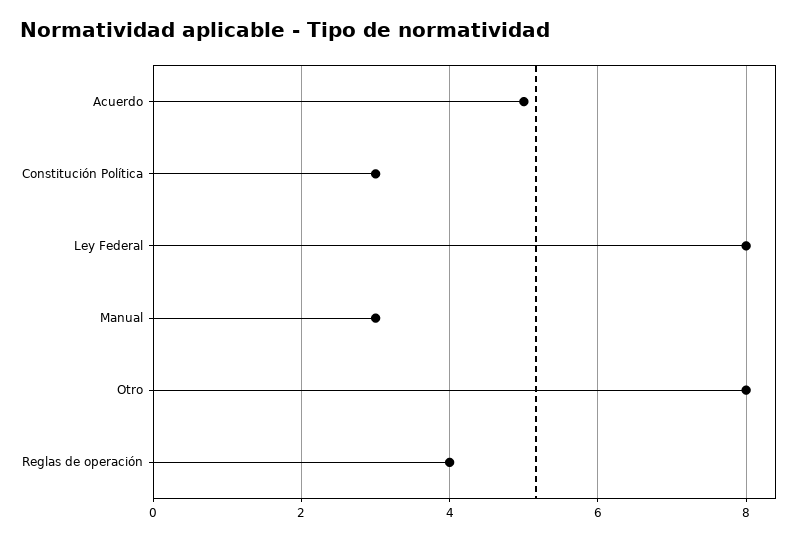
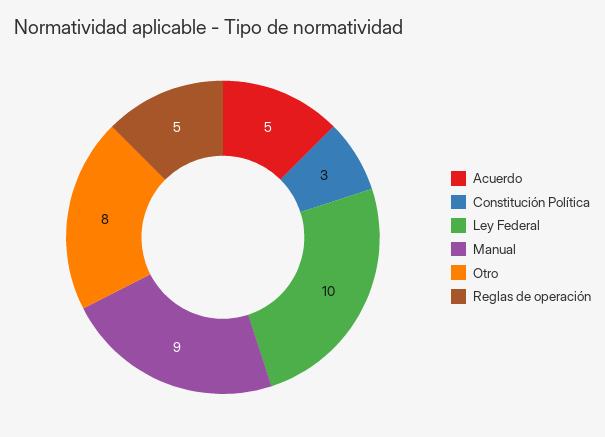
Ley Federal: 8 -> 10
Manual: 3 -> 9
Reglas de operación: 4 -> 5

